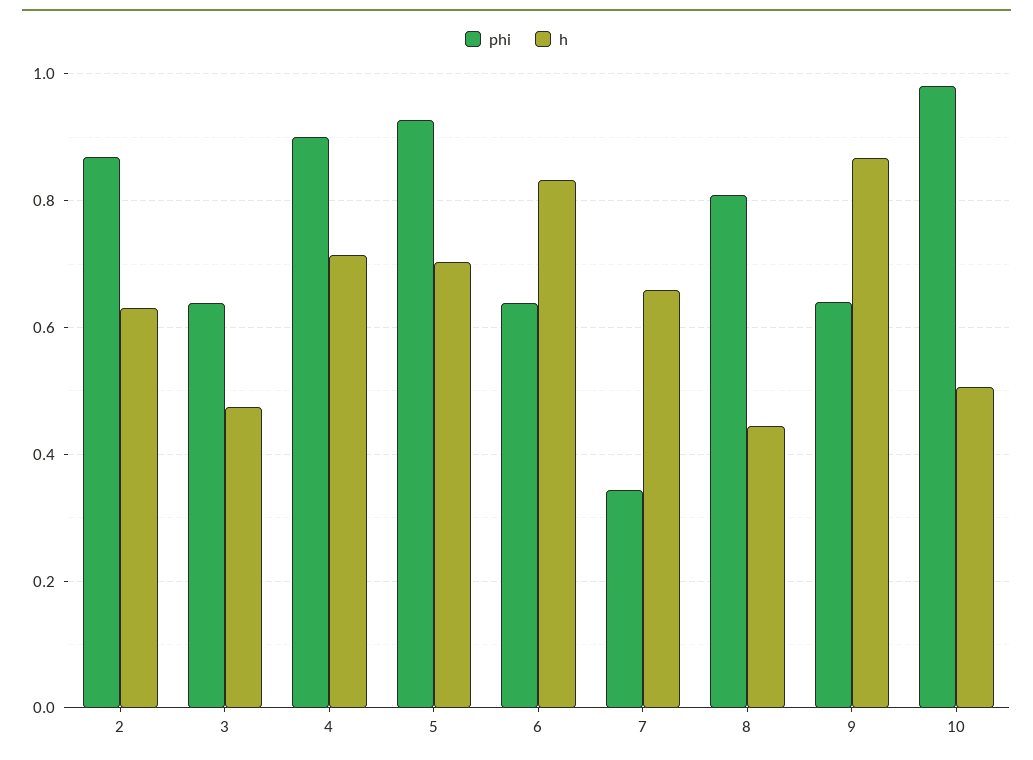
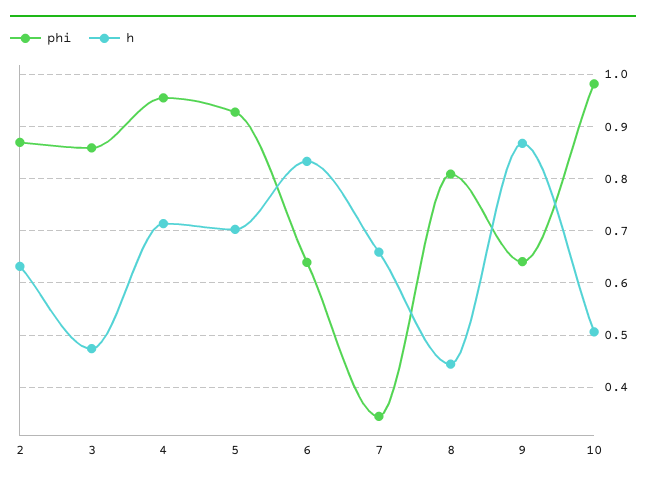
phi, 3: 0.64 -> 0.86
phi, 4: 0.9 -> 0.96

